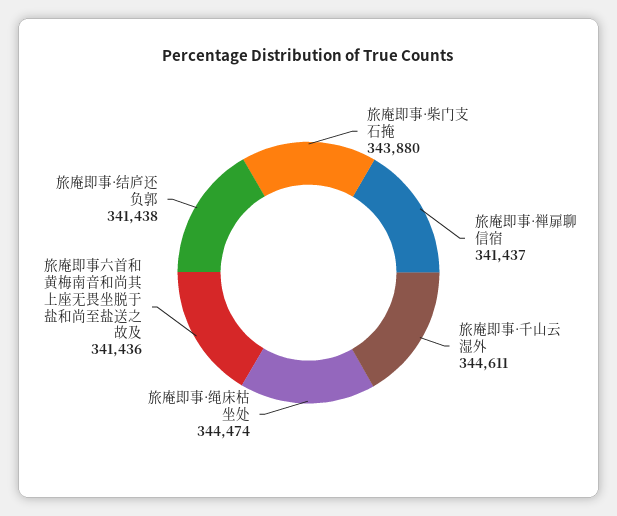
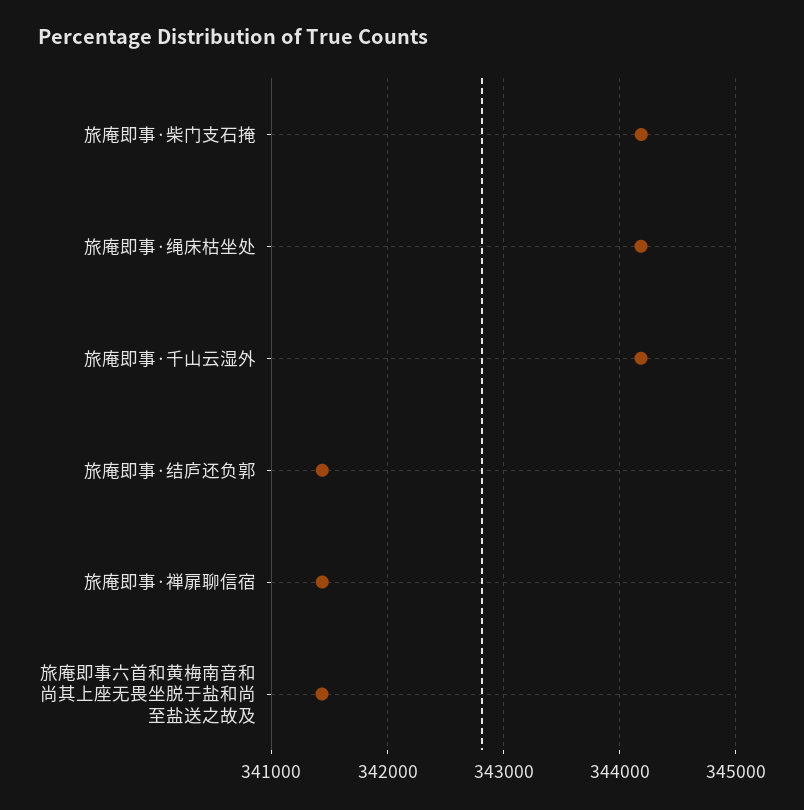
旅庵即事·柴门支石掩: 343880 -> 344200
旅庵即事·千山云湿外: 344611 -> 344200
旅庵即事·绳床枯坐处: 344474 -> 344200

